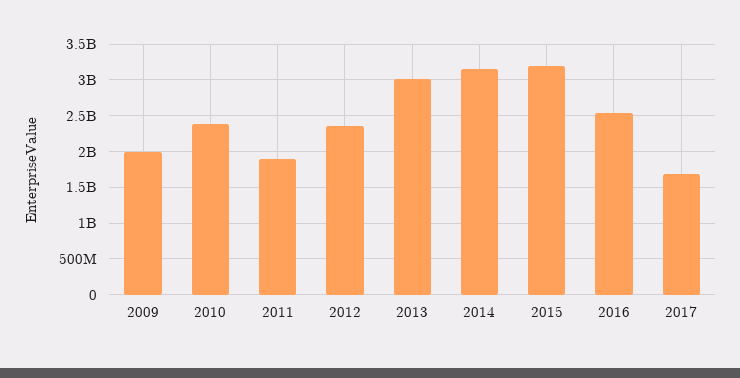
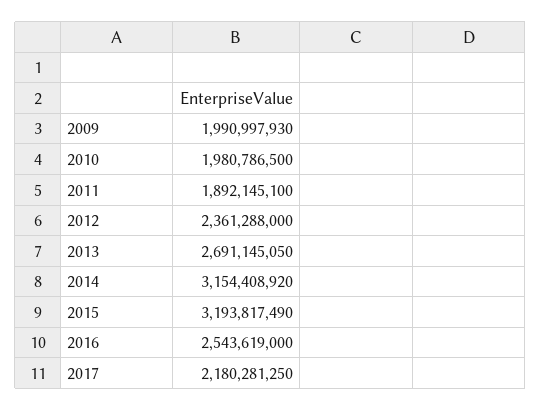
2010: 2400000000 -> 1980786500
2013: 3000000000 -> 2691145050
2017: 1700000000 -> 2180281250

